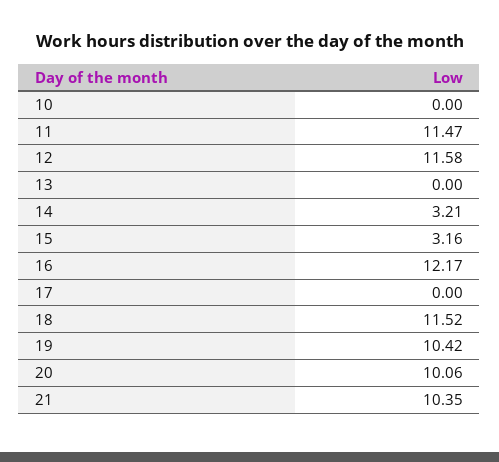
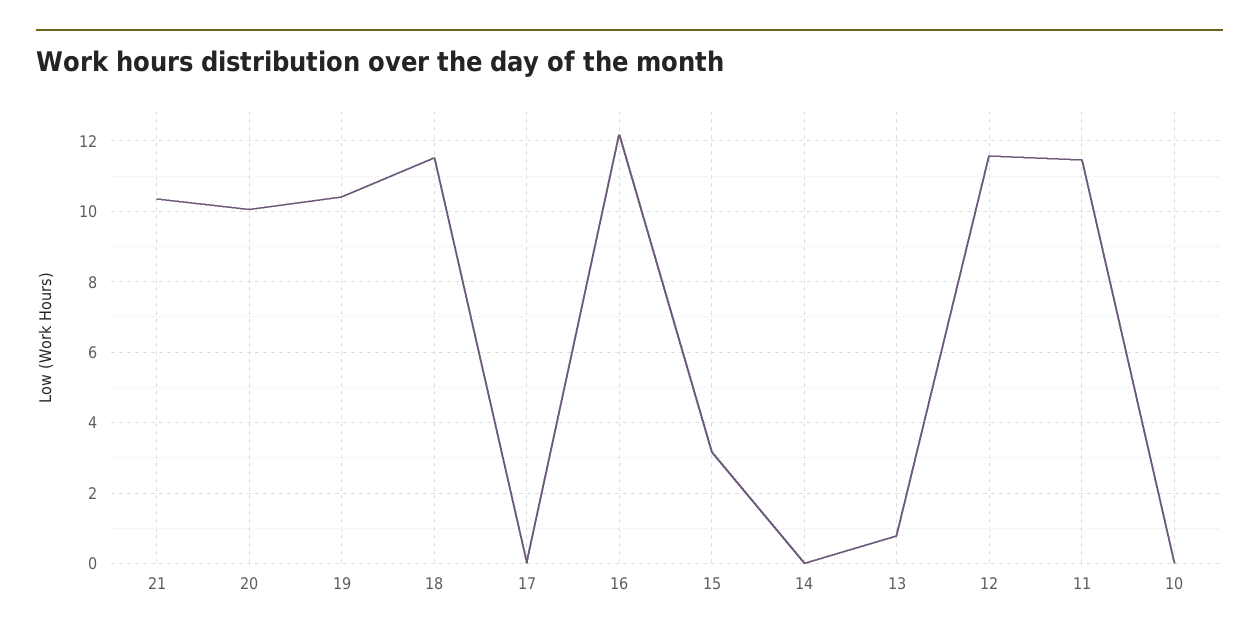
13: 0 -> 0.8
14: 3.21 -> 0

